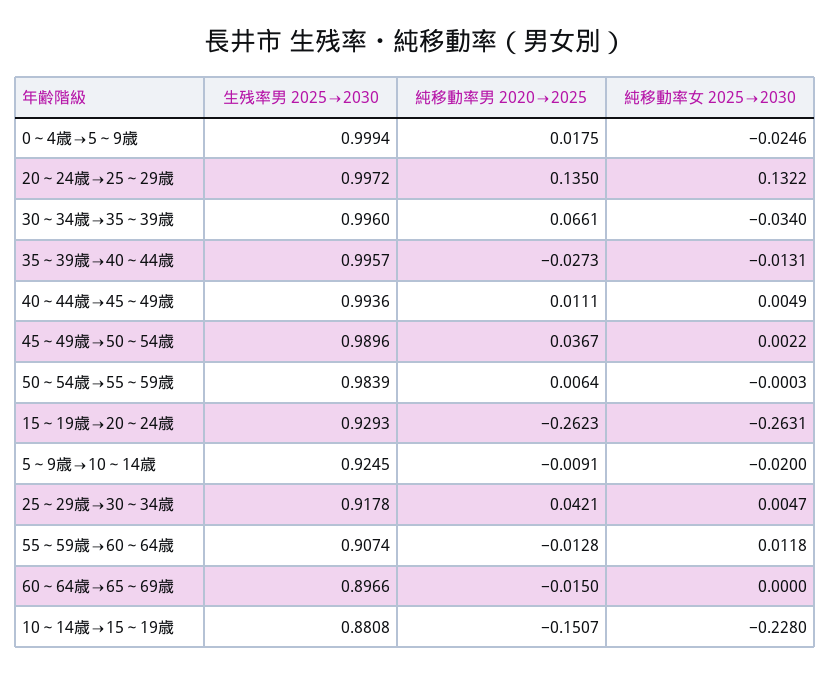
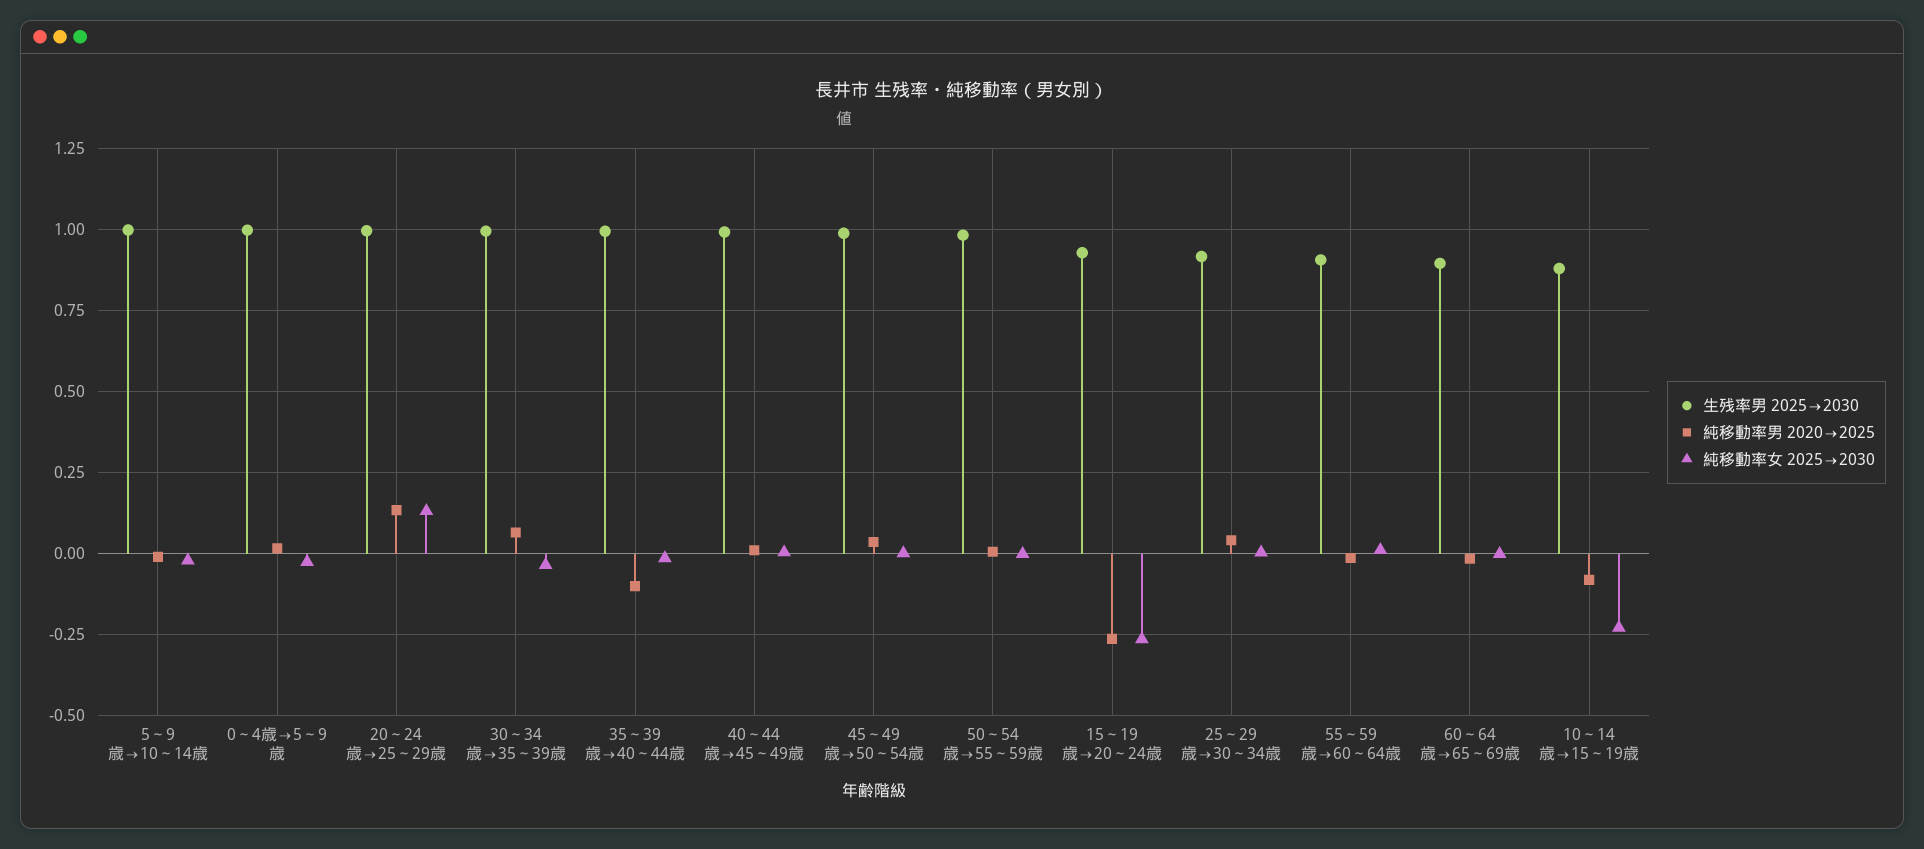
純移動率男 2020→2025, 35～39歳→40～44歳: -0.0273 -> -0.1
生残率男 2025→2030, 5～9歳→10～14歳: 0.9245 -> 1
純移動率男 2020→2025, 10～14歳→15～19歳: -0.1507 -> -0.075

